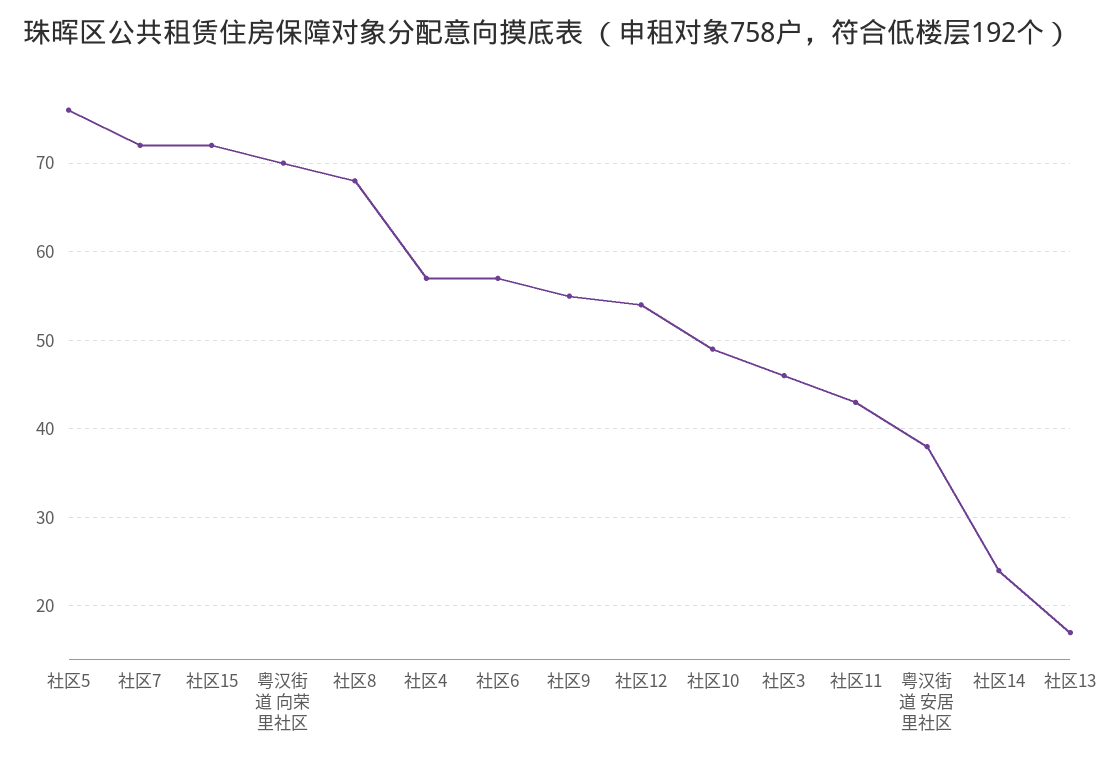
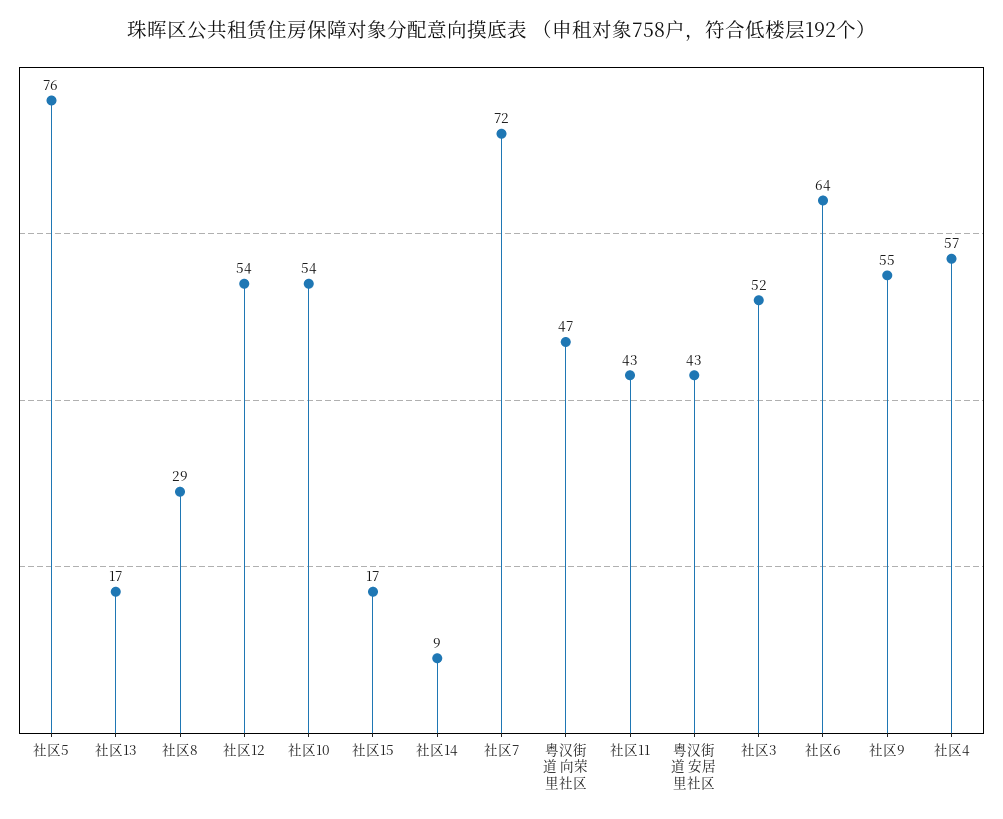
社区15: 72 -> 17
粤汉街道 向荣里社区: 70 -> 47
社区8: 68 -> 29
社区6: 57 -> 64
社区10: 49 -> 54
社区3: 46 -> 52
粤汉街道 安居里社区: 38 -> 43
社区14: 24 -> 9

